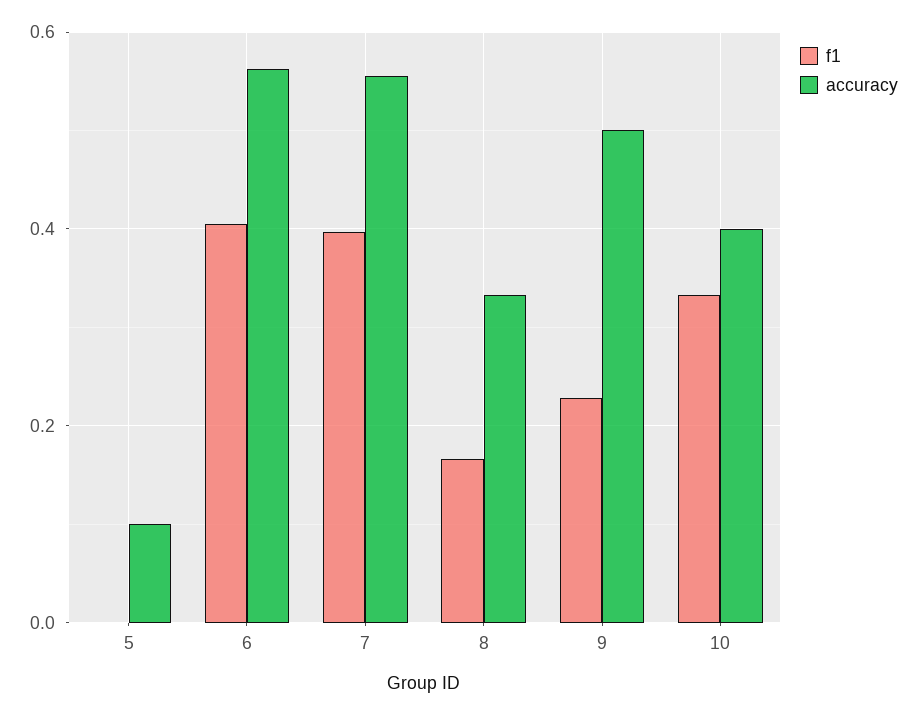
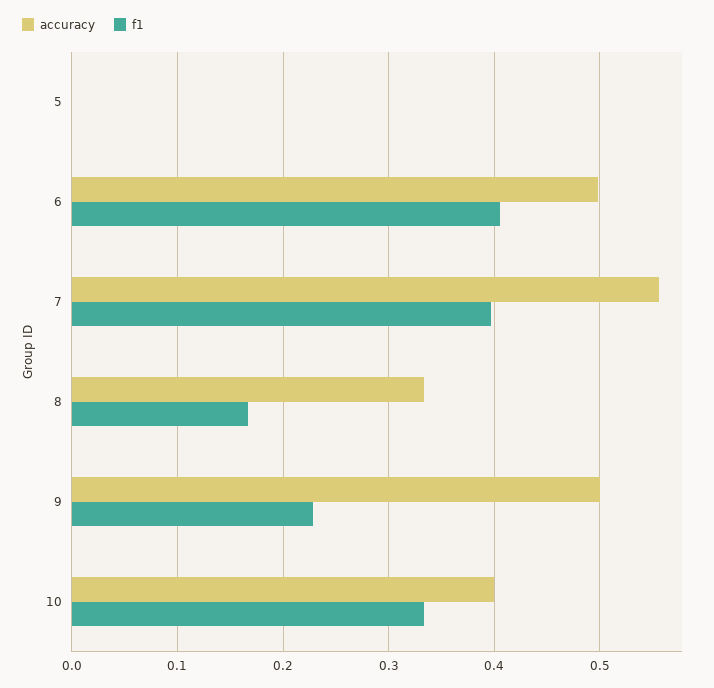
accuracy, 5: 0.1 -> 0
accuracy, 6: 0.56 -> 0.5

